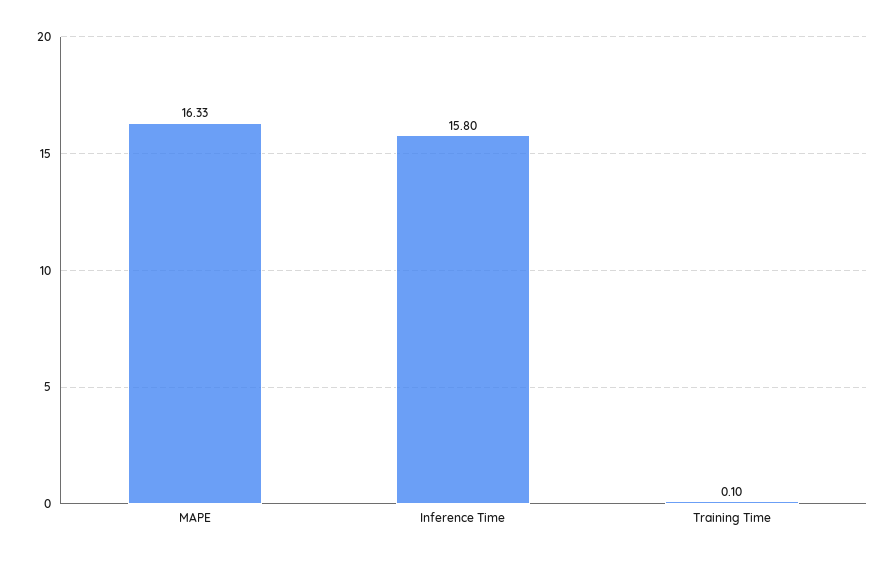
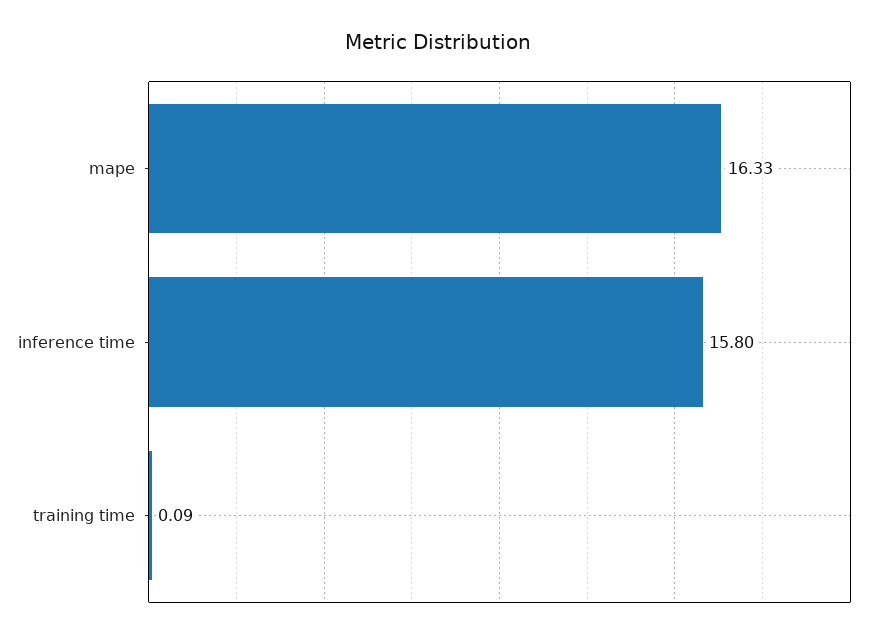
Training Time: 0.1 -> 0.09

